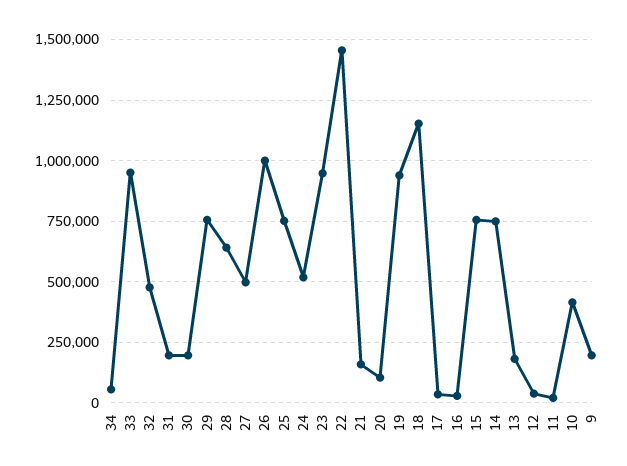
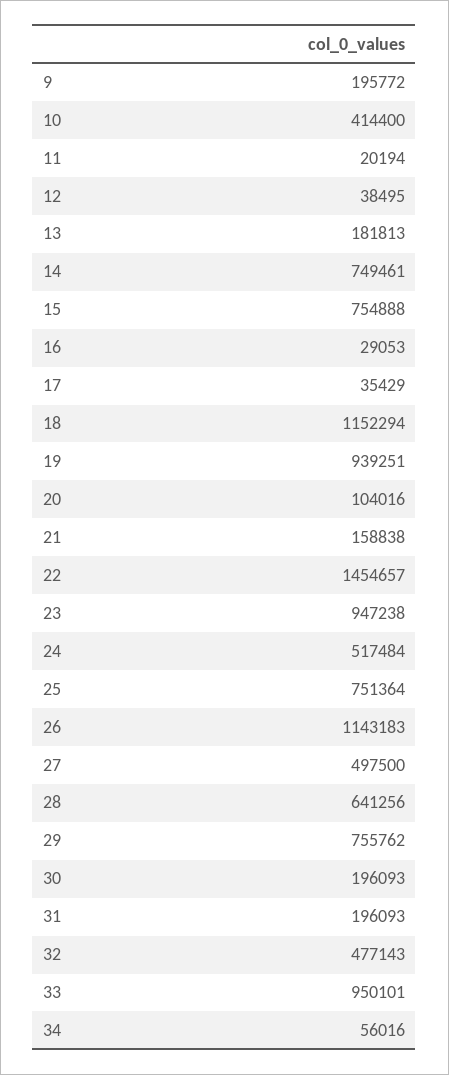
26: 1000000 -> 1143183

